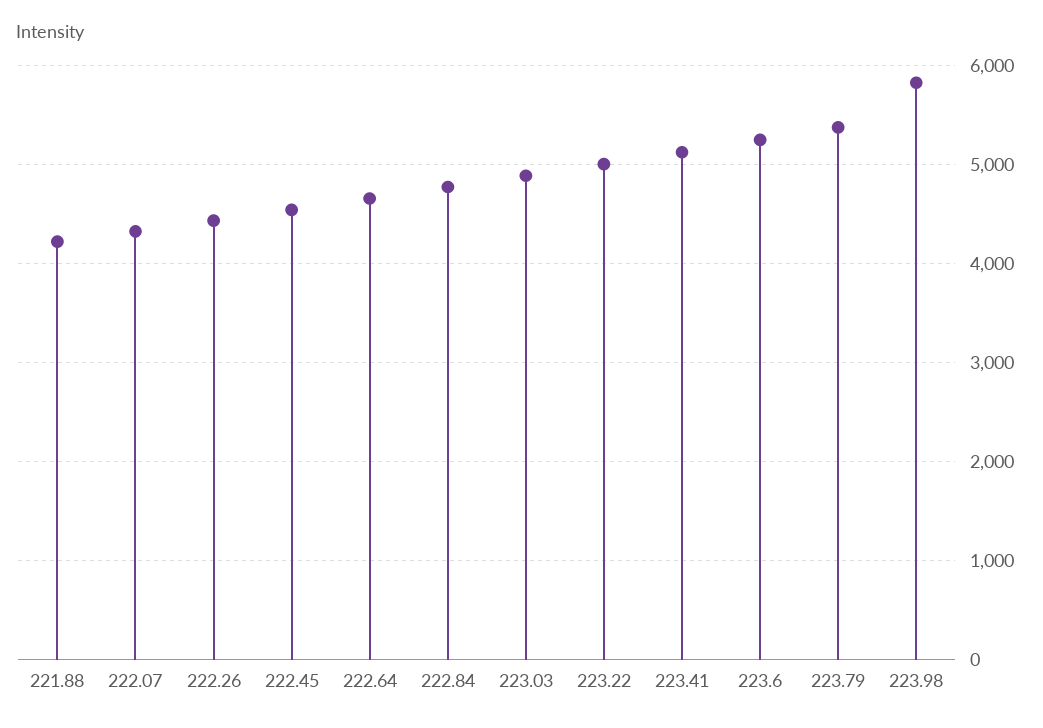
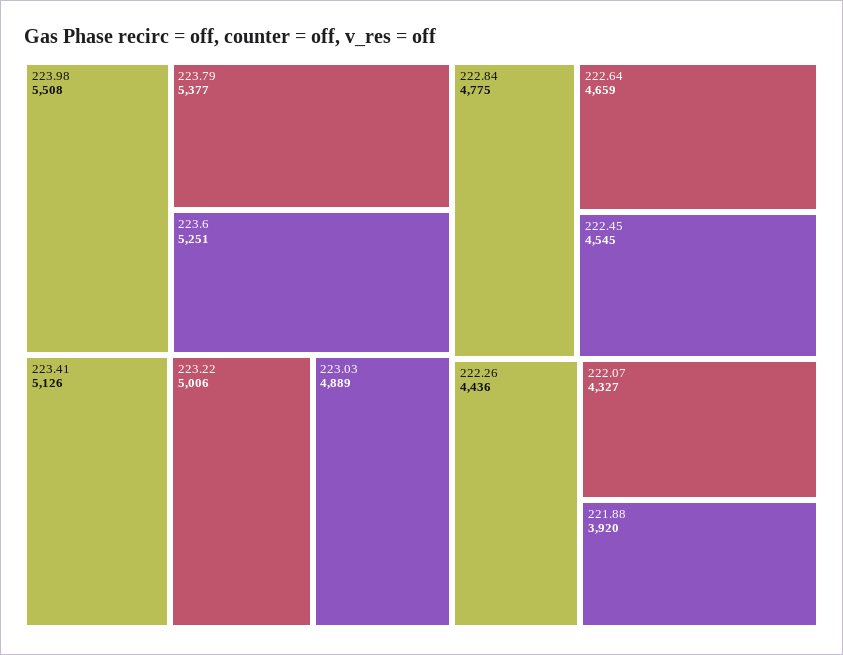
221.88: 4200 -> 3920
223.98: 5800 -> 5508

